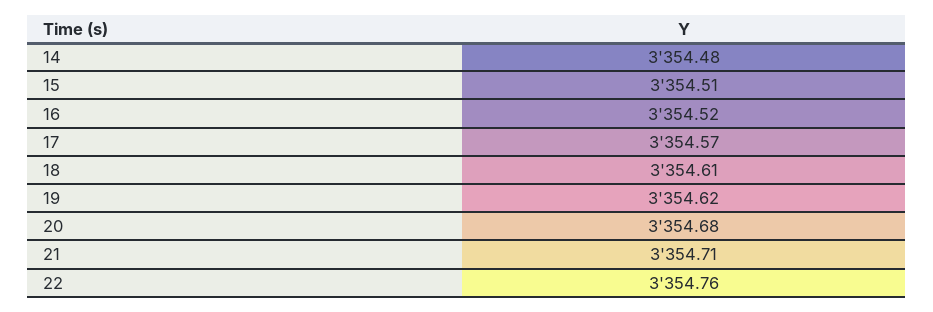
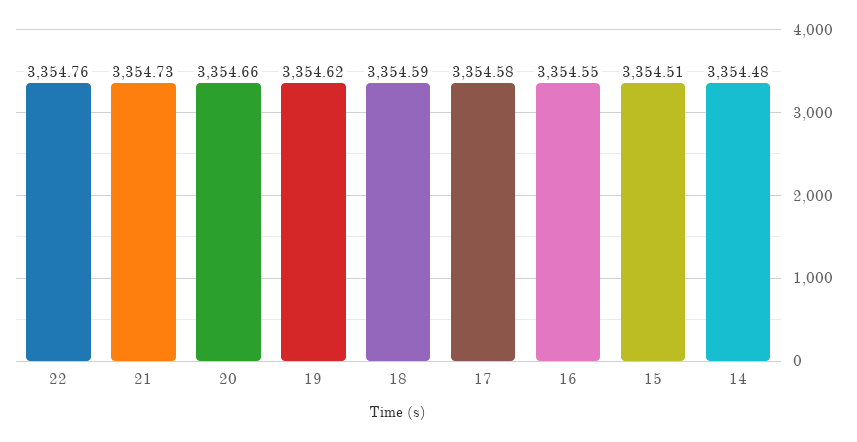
16: 3354.52 -> 3354.55
17: 3354.57 -> 3354.58
18: 3354.61 -> 3354.59
20: 3354.68 -> 3354.66
21: 3354.71 -> 3354.73

